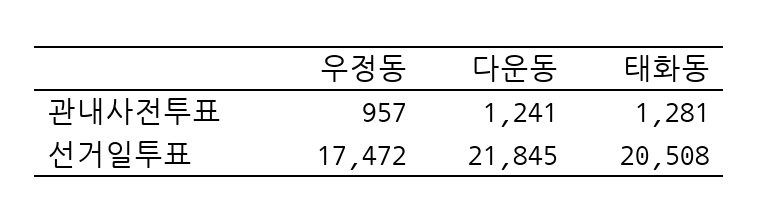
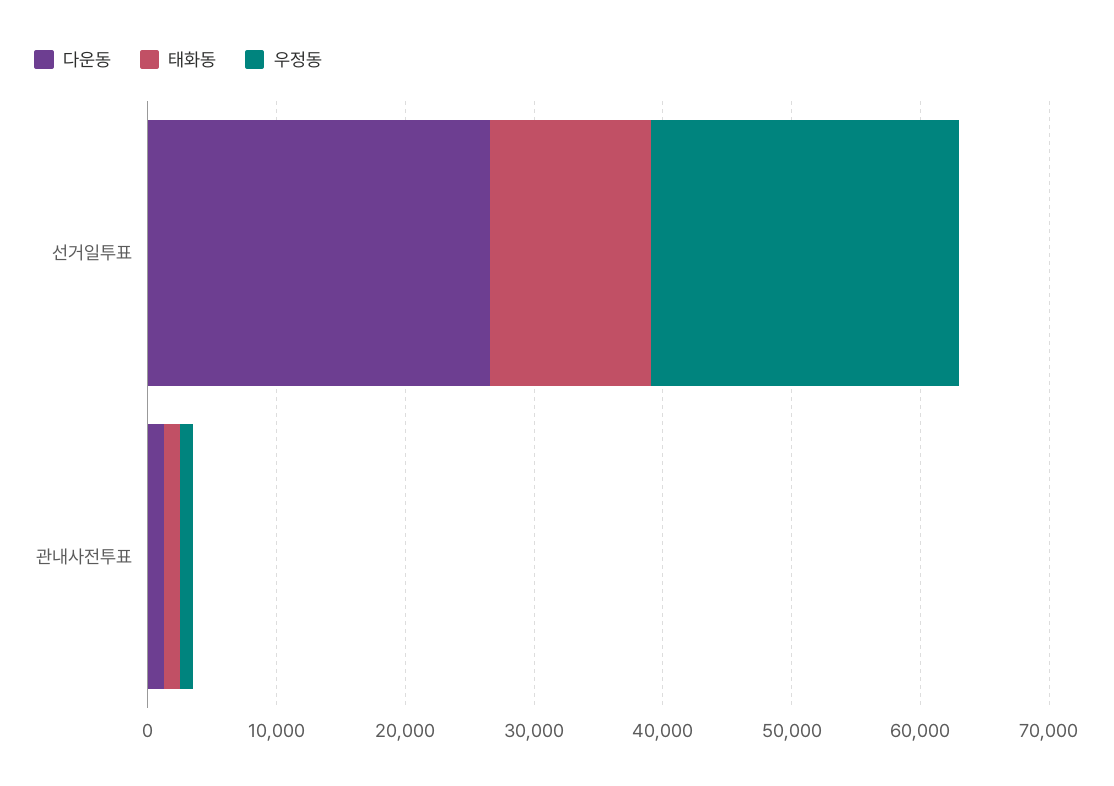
우정동, 선거일투표: 17472 -> 24000
다운동, 선거일투표: 21845 -> 26000
태화동, 선거일투표: 20508 -> 12000

